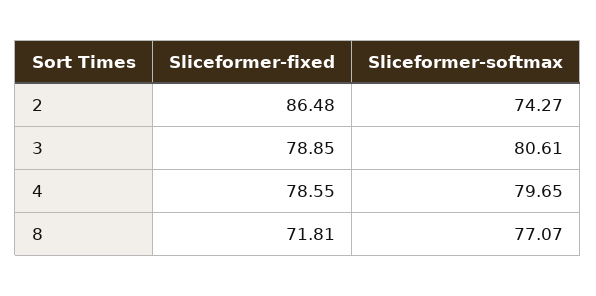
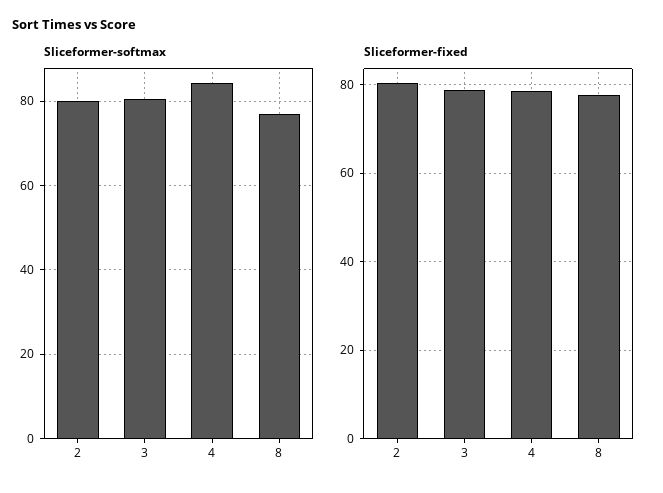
Sliceformer-fixed, 2: 86.48 -> 80
Sliceformer-softmax, 2: 74.27 -> 80
Sliceformer-softmax, 4: 79.65 -> 84
Sliceformer-fixed, 8: 71.81 -> 78

